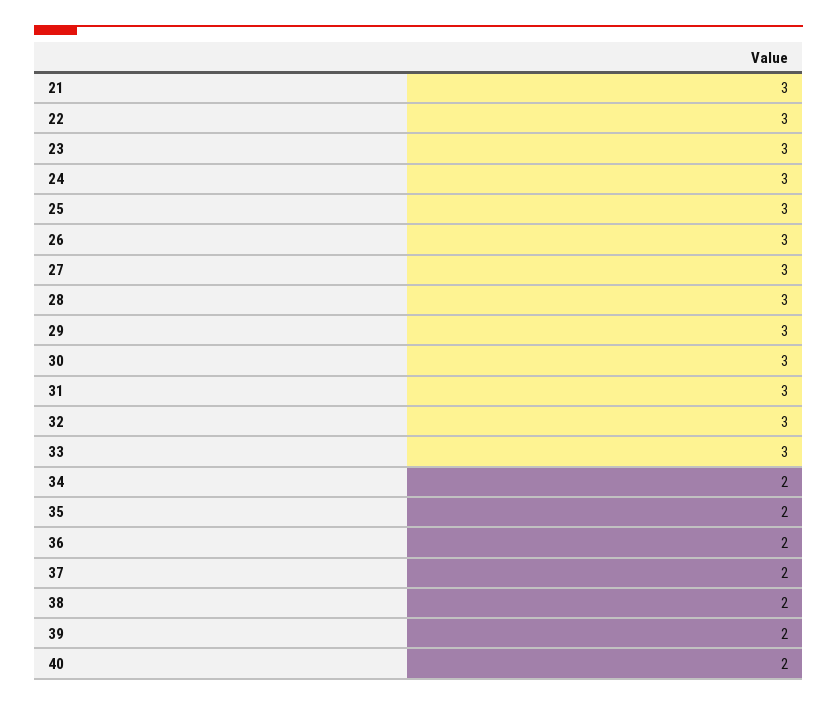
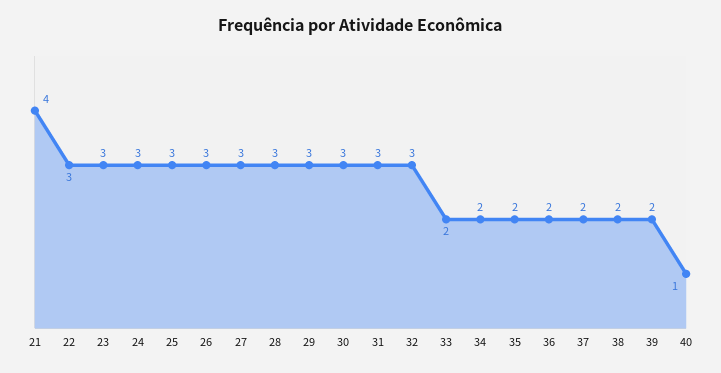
21: 3 -> 4
33: 3 -> 2
40: 2 -> 1

